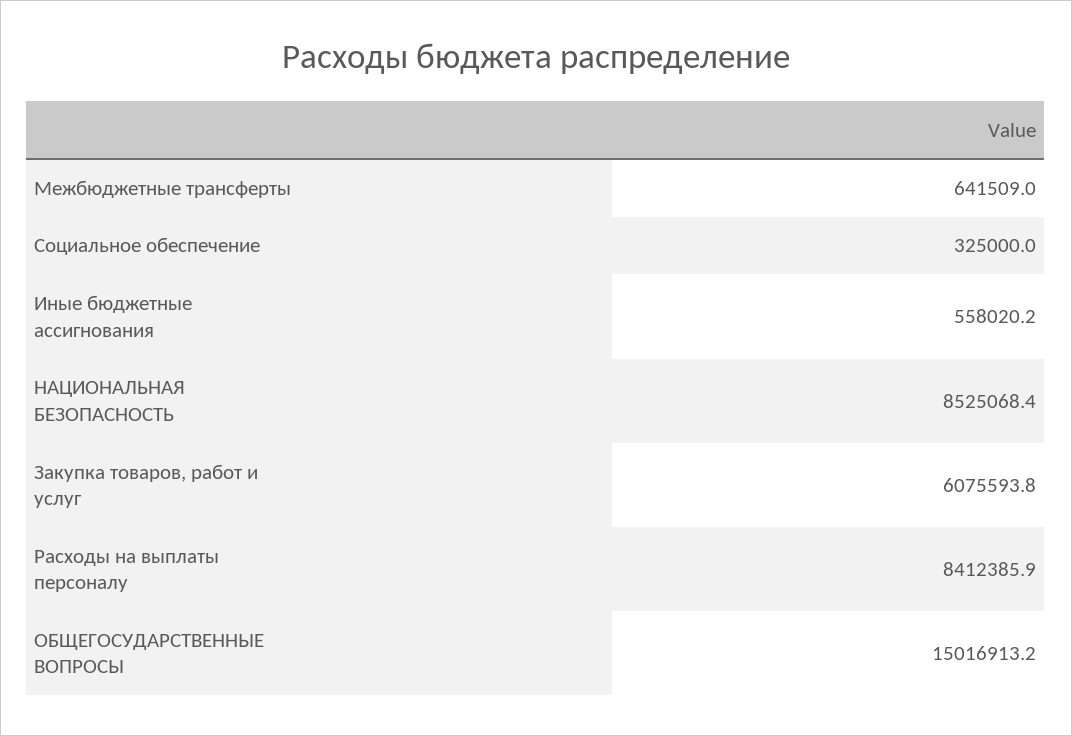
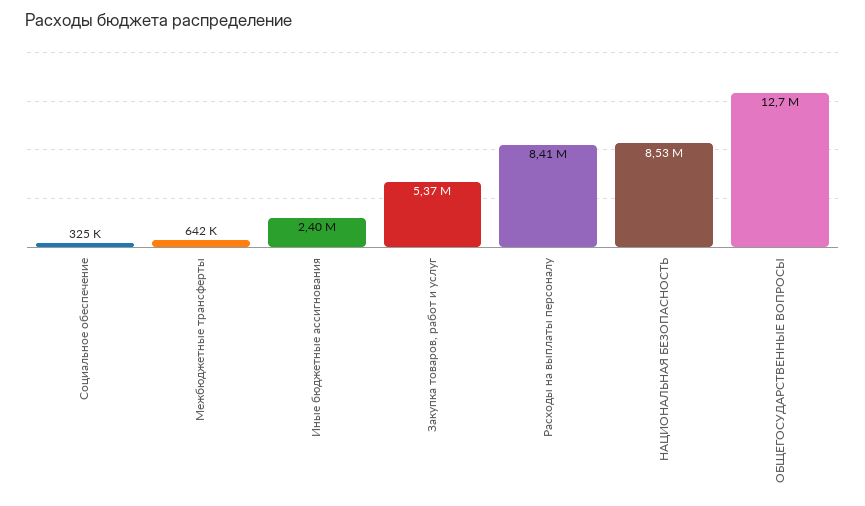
Иные бюджетные ассигнования: 558020.2 -> 2400000
Закупка товаров, работ и услуг: 6075593.8 -> 5370000
ОБЩЕГОСУДАРСТВЕННЫЕ ВОПРОСЫ: 15016913.2 -> 12700000

